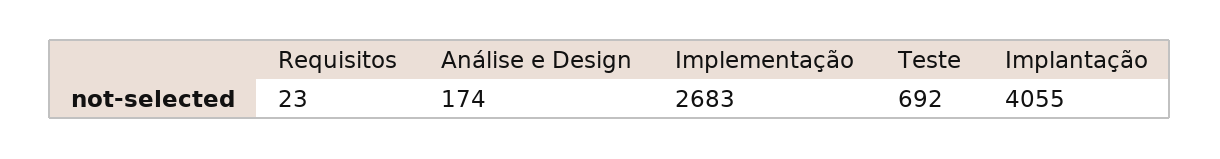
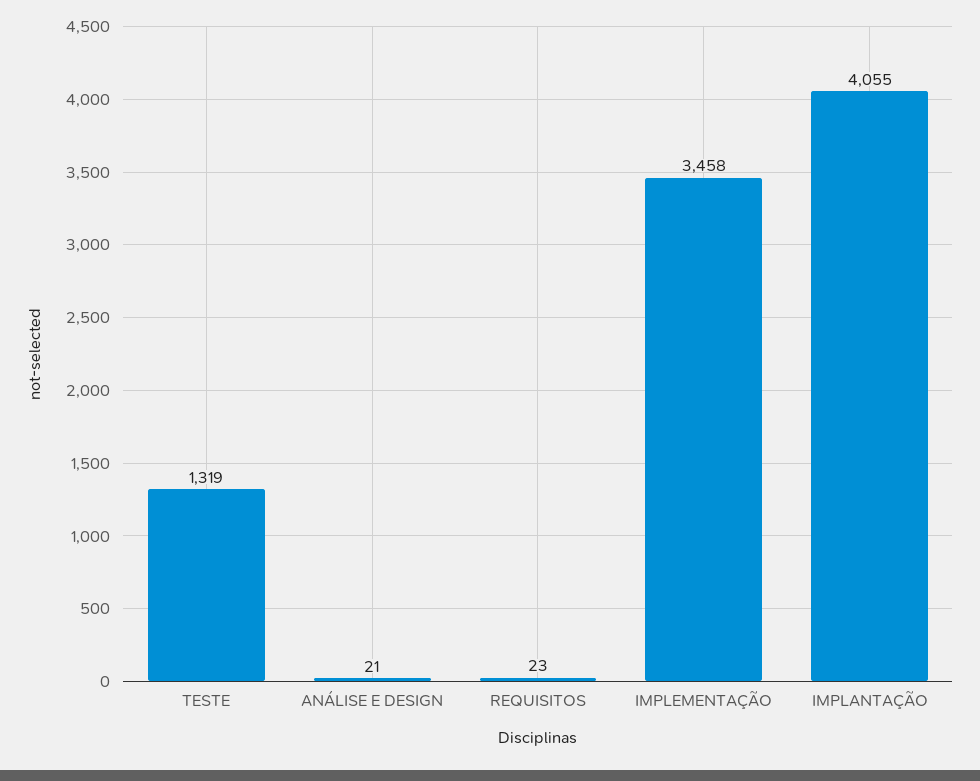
Análise e Design: 174 -> 21
Implementação: 2683 -> 3458
Teste: 692 -> 1319

